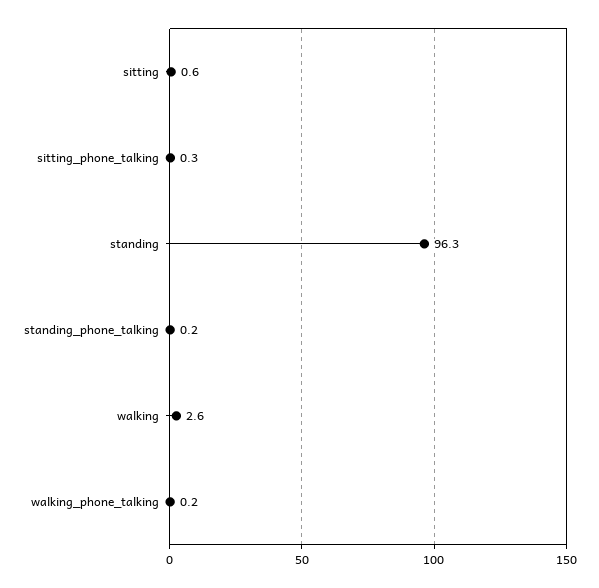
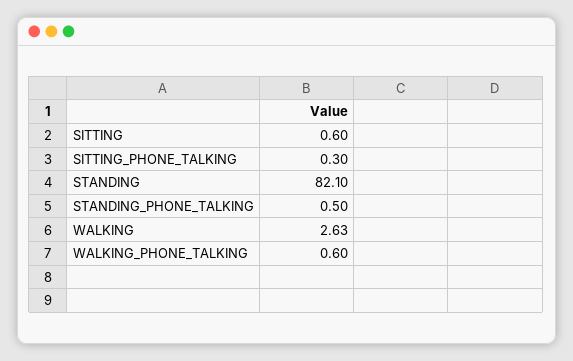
standing: 96.3 -> 82.1
standing_phone_talking: 0.2 -> 0.5
walking_phone_talking: 0.2 -> 0.6

